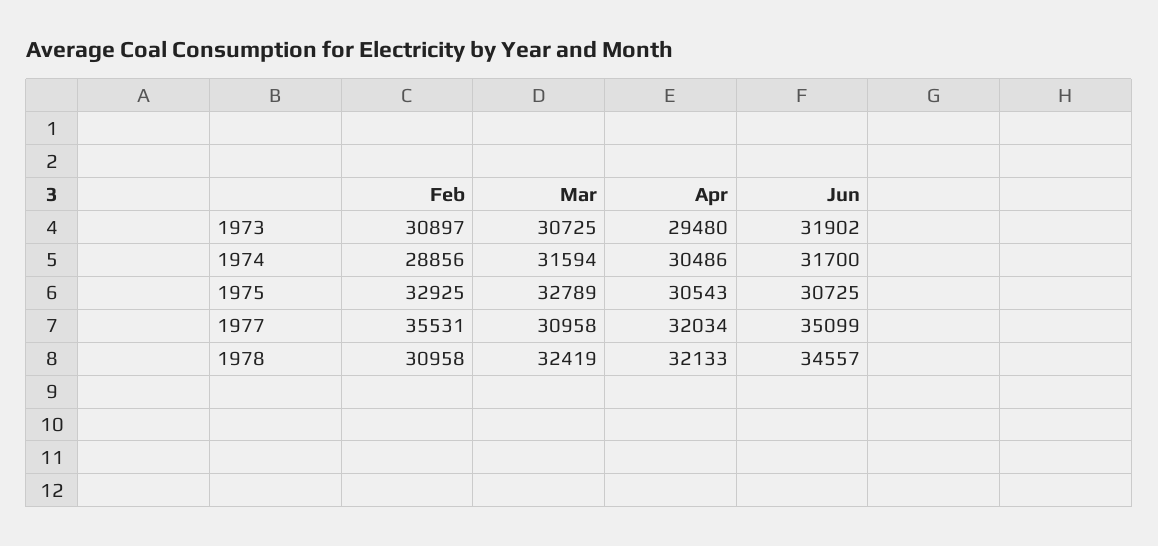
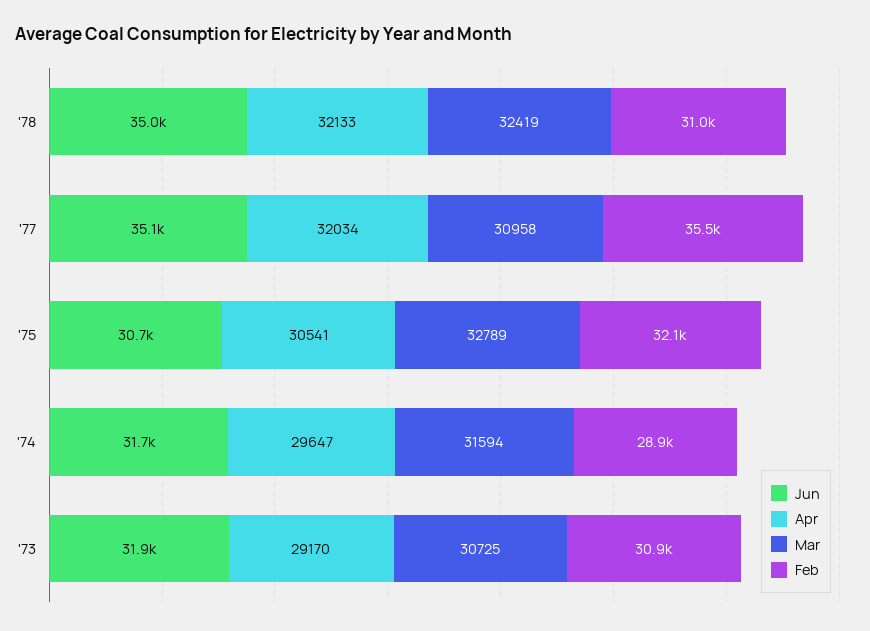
Apr, 1973: 29480 -> 29170
Apr, 1974: 30486 -> 29647
Feb, 1975: 32925 -> 32100
Apr, 1975: 30543 -> 30541
Jun, 1978: 34557 -> 35000

